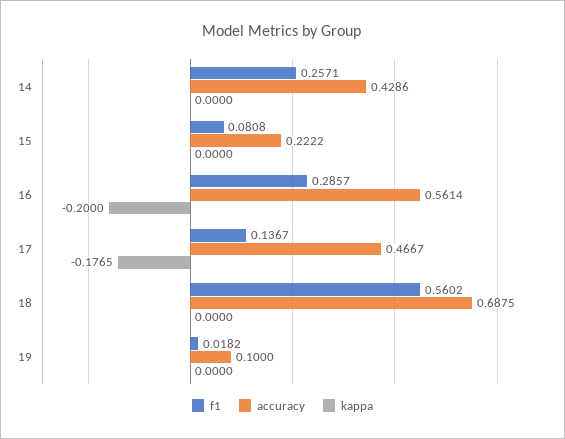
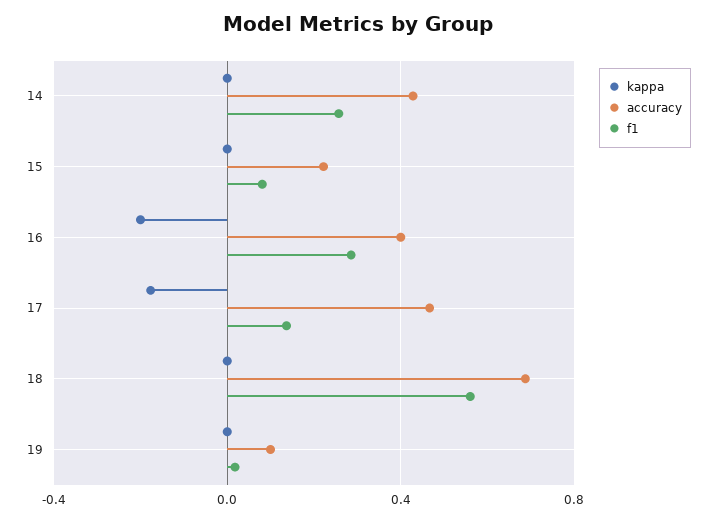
accuracy, 16: 0.5614 -> 0.4

